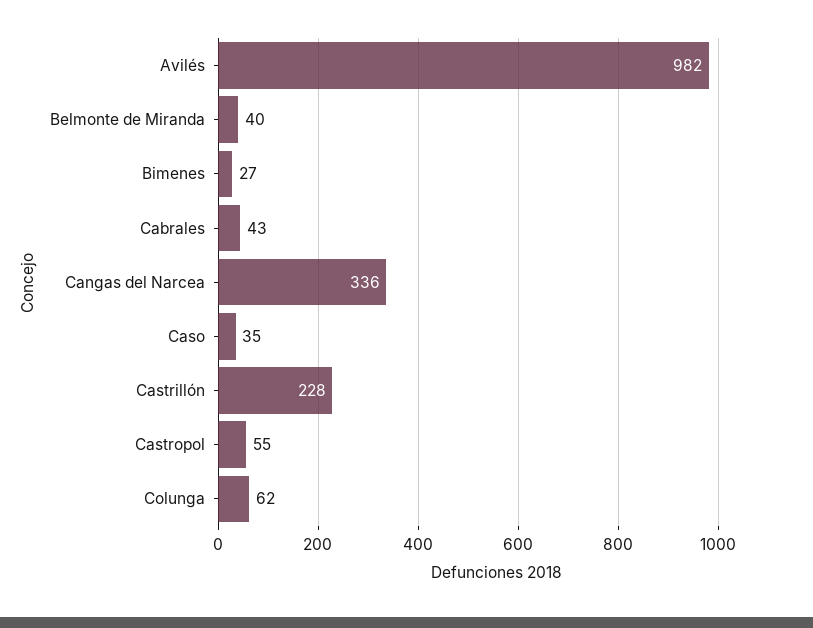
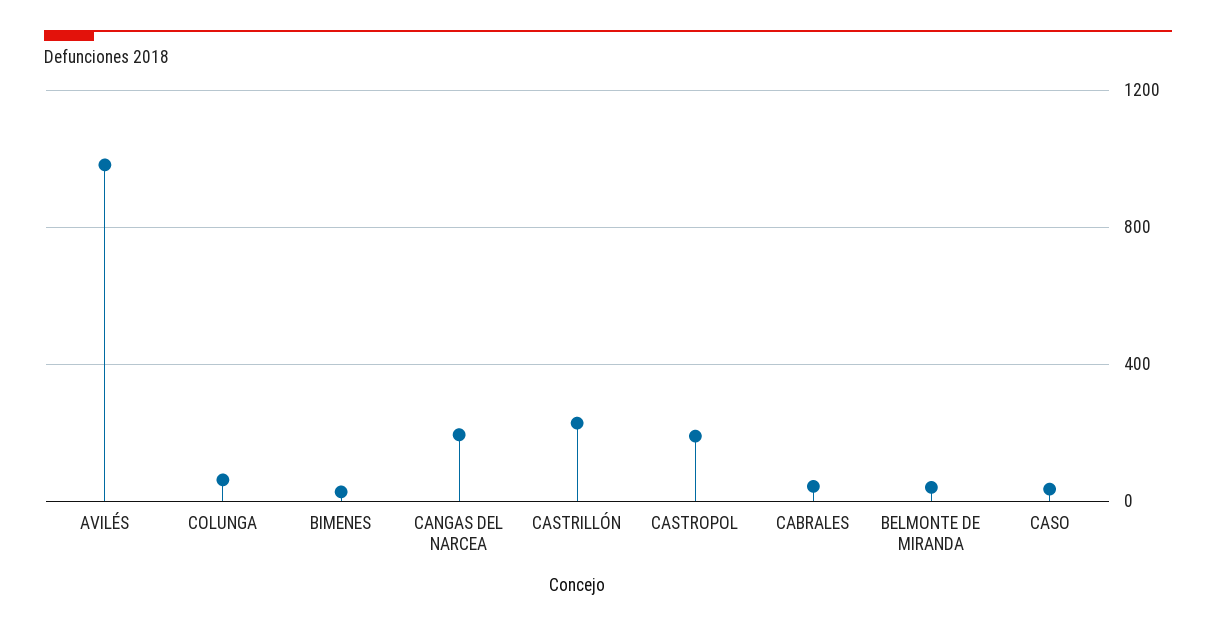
Cangas del Narcea: 336 -> 200
Castropol: 55 -> 200

